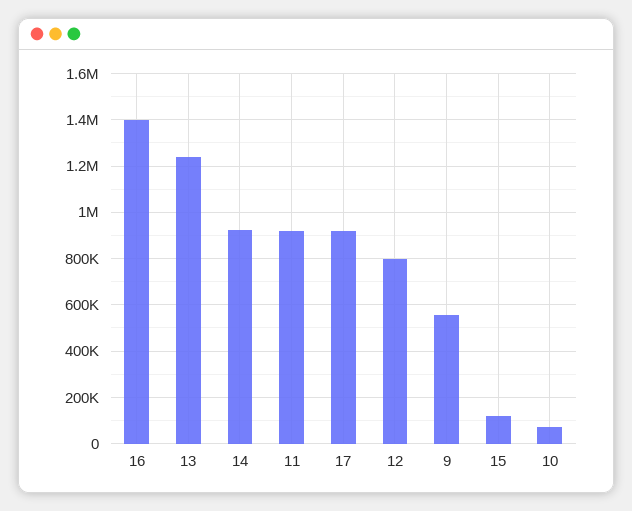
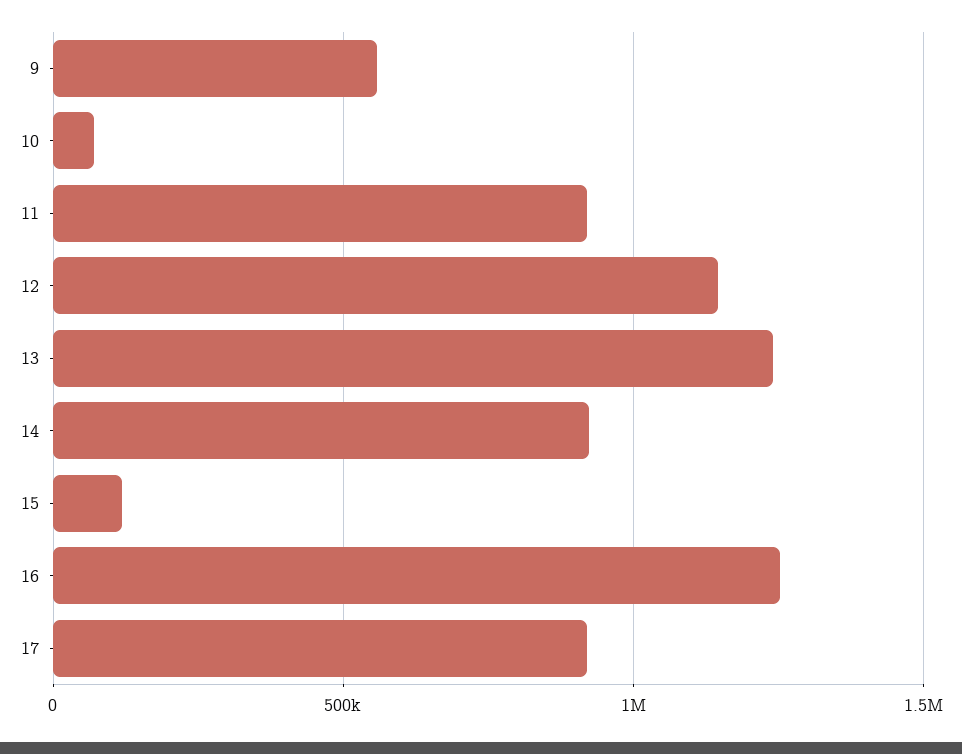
16: 1400000 -> 1250000
12: 800000 -> 1150000

